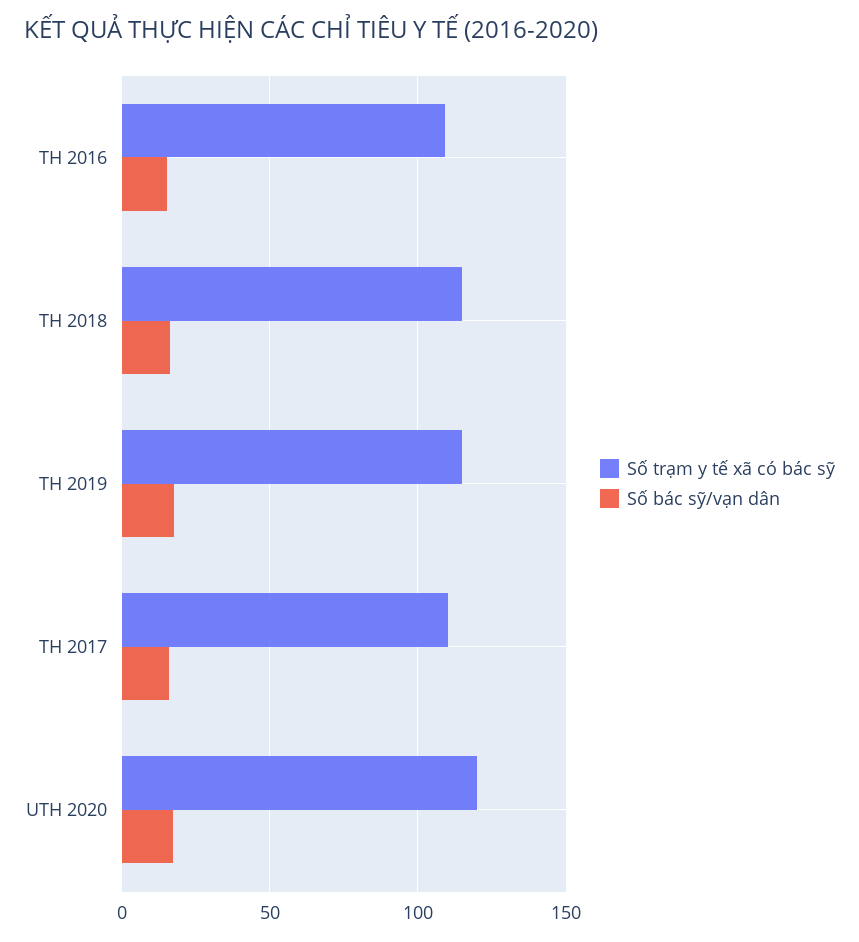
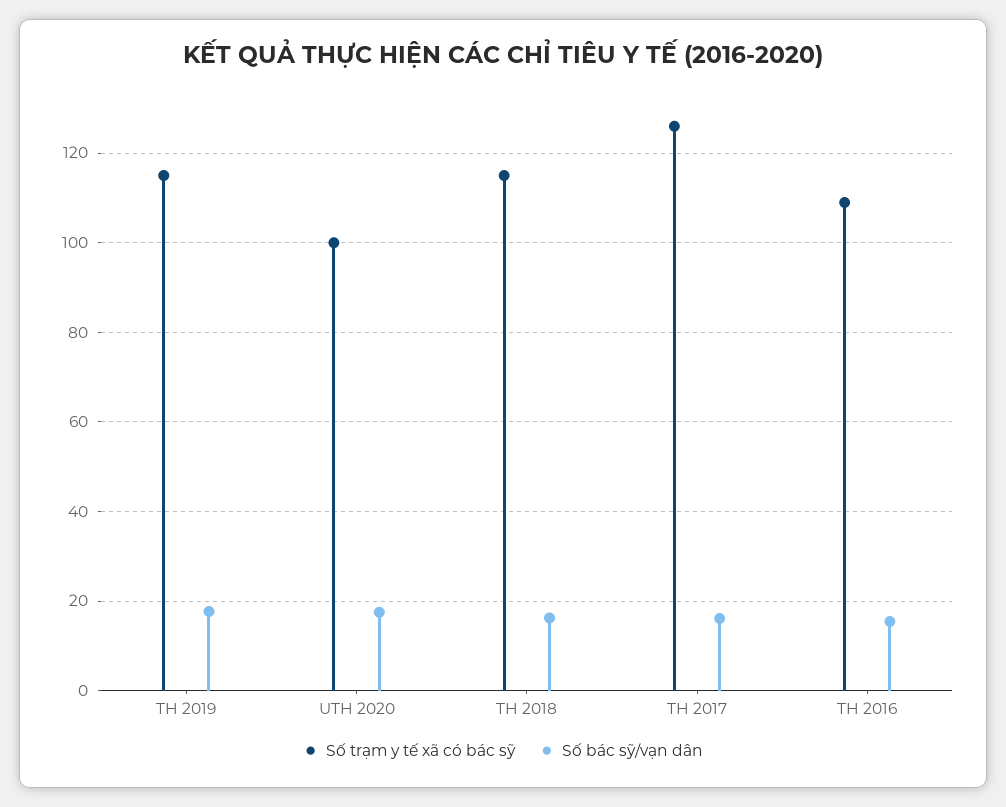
Số trạm y tế xã có bác sỹ, TH 2017: 110 -> 126
Số trạm y tế xã có bác sỹ, UTH 2020: 120 -> 100

